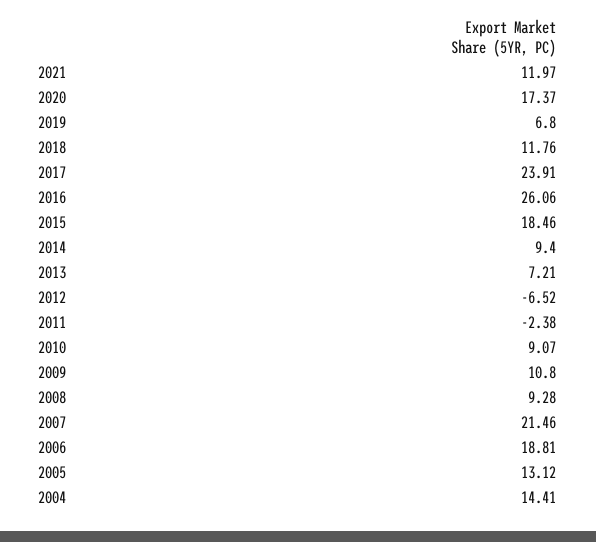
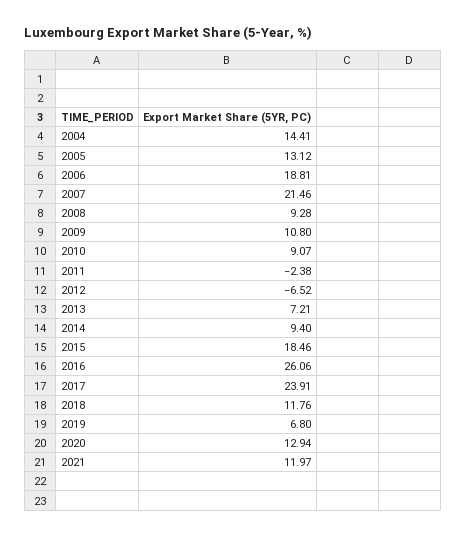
2020: 17.37 -> 12.94

